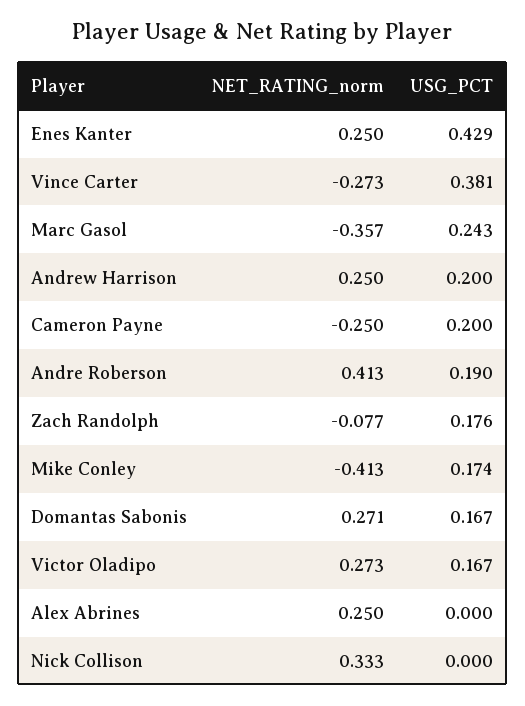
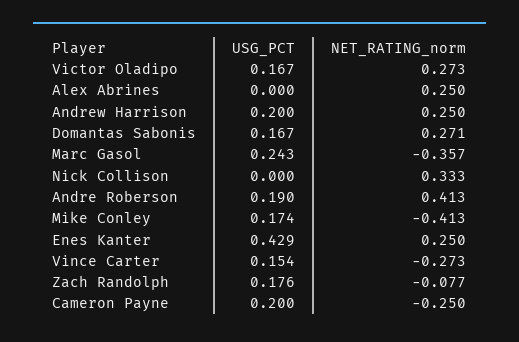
USG_PCT, Vince Carter: 0.381 -> 0.154

